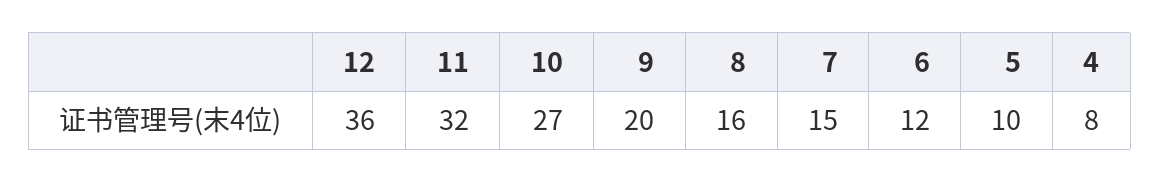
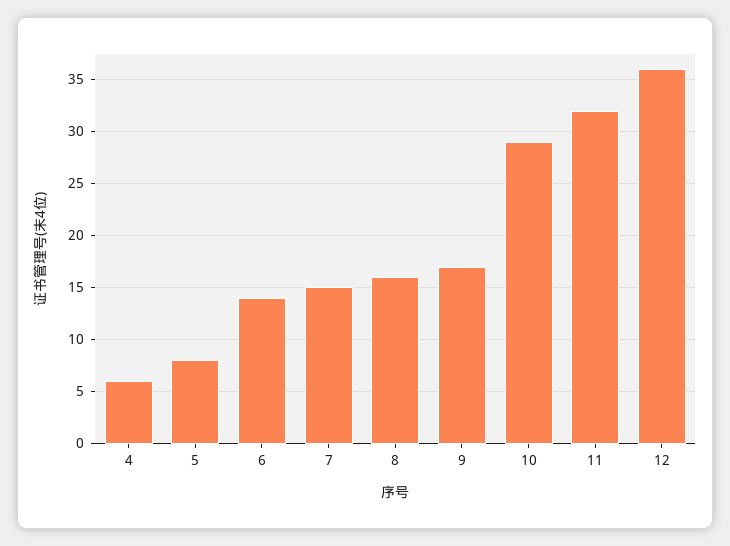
10: 27 -> 29
9: 20 -> 17
6: 12 -> 14
5: 10 -> 8
4: 8 -> 6

